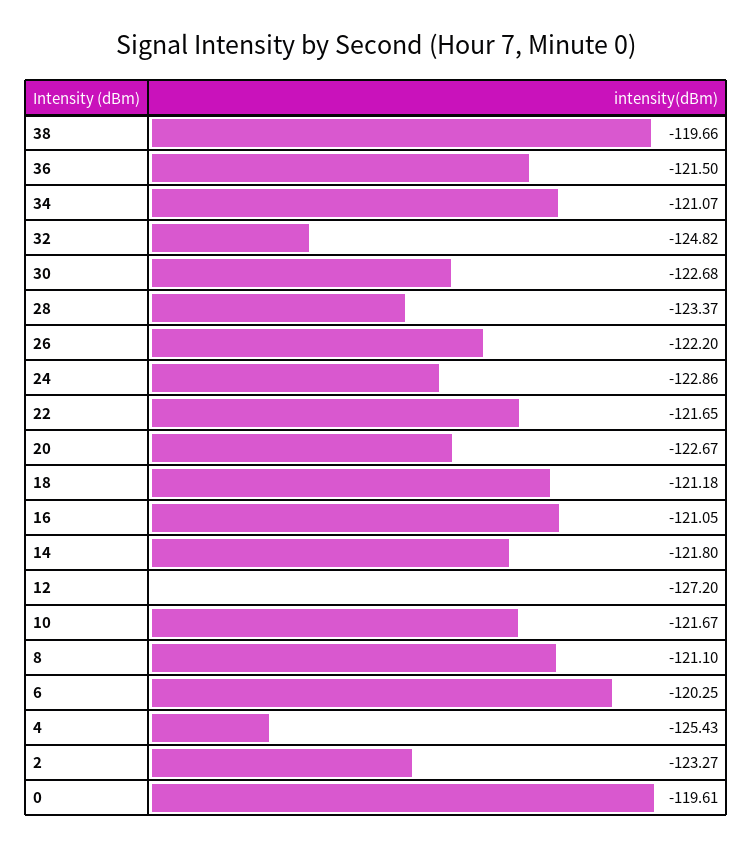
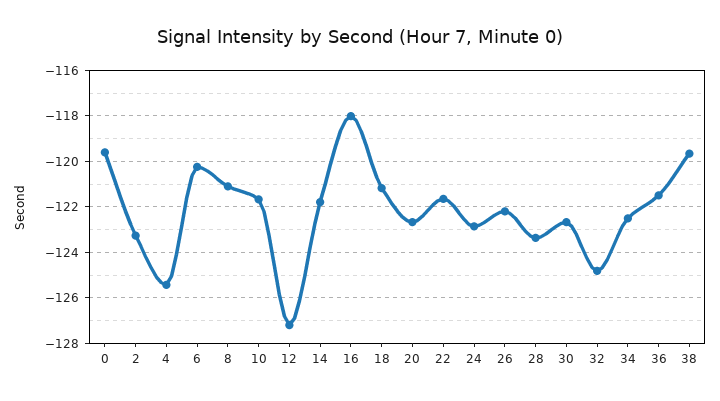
34: -121.07 -> -122.5
16: -121.05 -> -118

